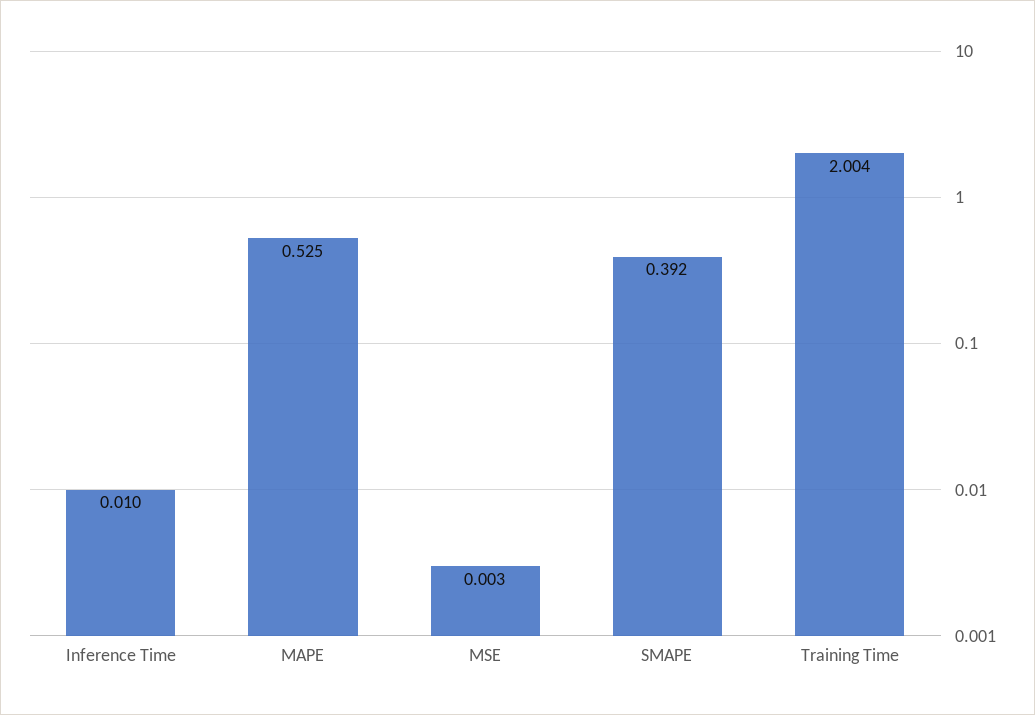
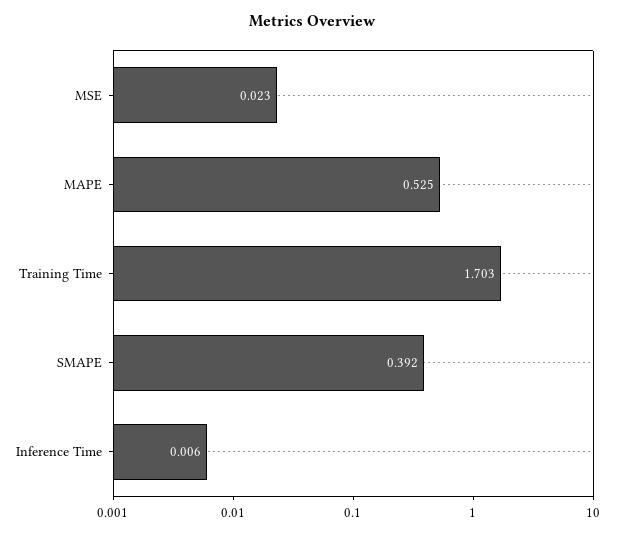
Inference Time: 0.01 -> 0.006
MSE: 0.003 -> 0.023
Training Time: 2.004 -> 1.703

